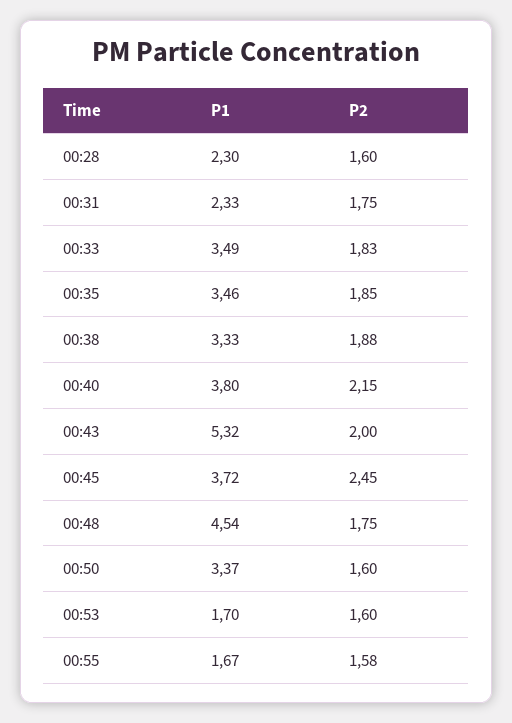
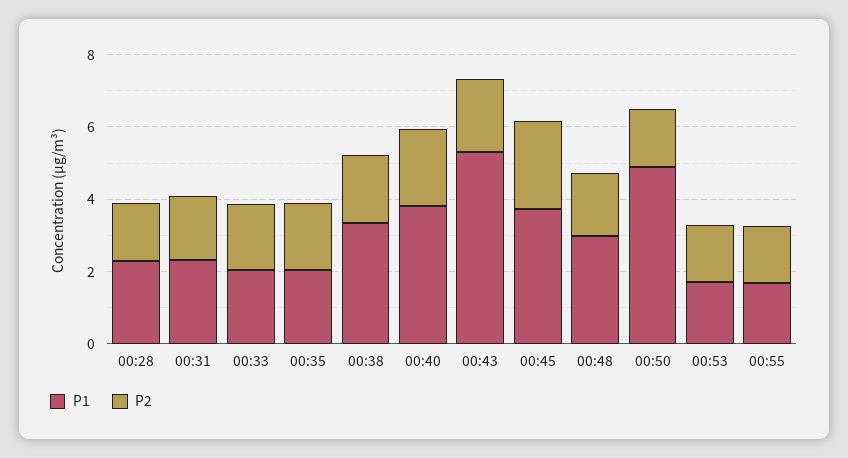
P1, 00:33: 3.49 -> 2
P1, 00:35: 3.46 -> 2
P1, 00:48: 4.54 -> 3
P1, 00:50: 3.37 -> 5

